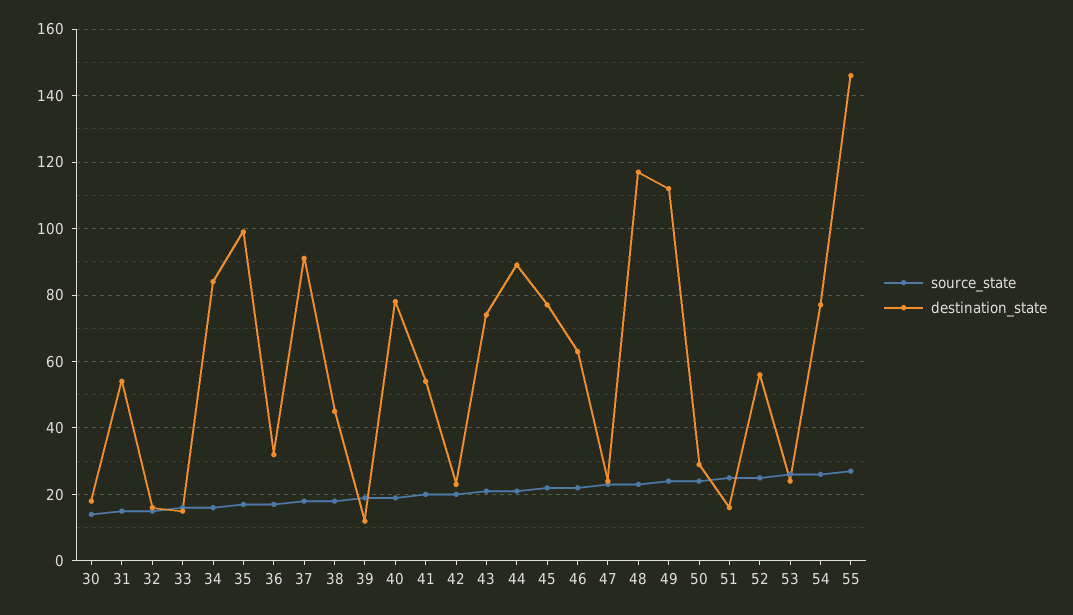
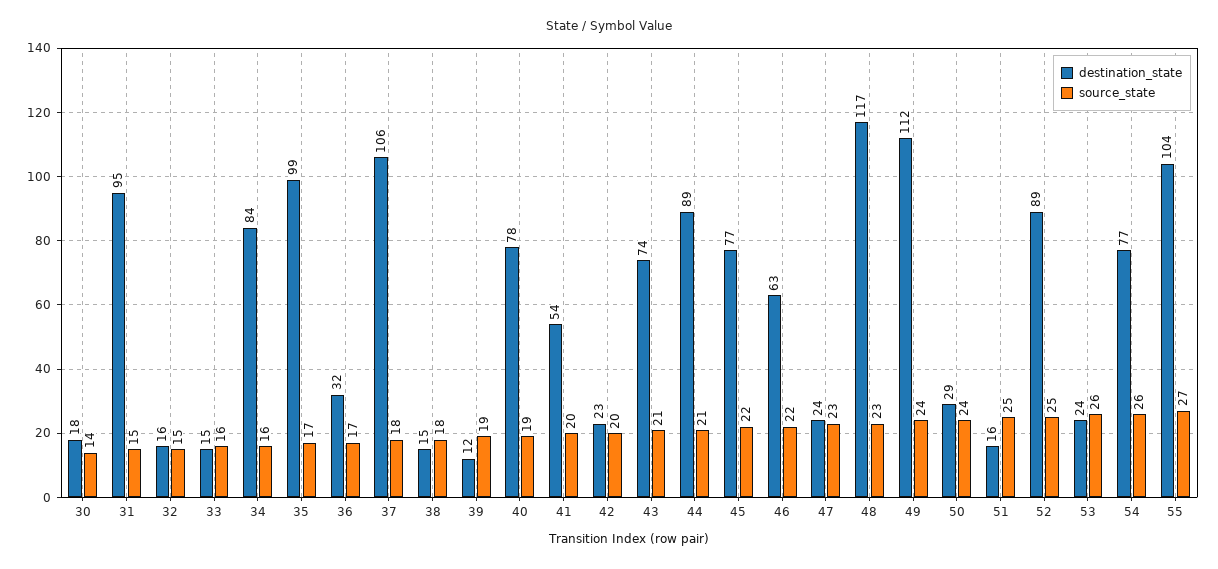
destination_state, 31: 55 -> 95
destination_state, 37: 90 -> 106
destination_state, 38: 45 -> 15
destination_state, 52: 55 -> 89
destination_state, 55: 145 -> 104

